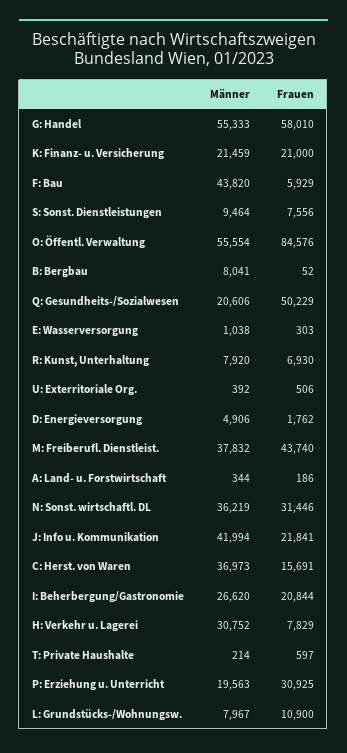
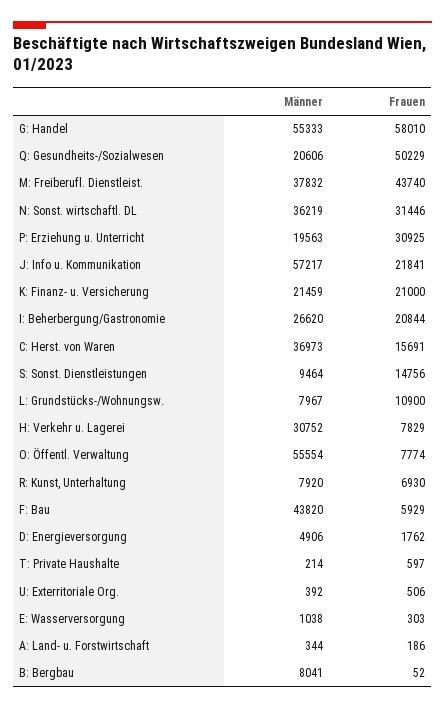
Frauen, S: Sonst. Dienstleistungen: 7556 -> 14756
Frauen, O: Öffentl. Verwaltung: 84576 -> 7774
Männer, J: Info u. Kommunikation: 41994 -> 57217

